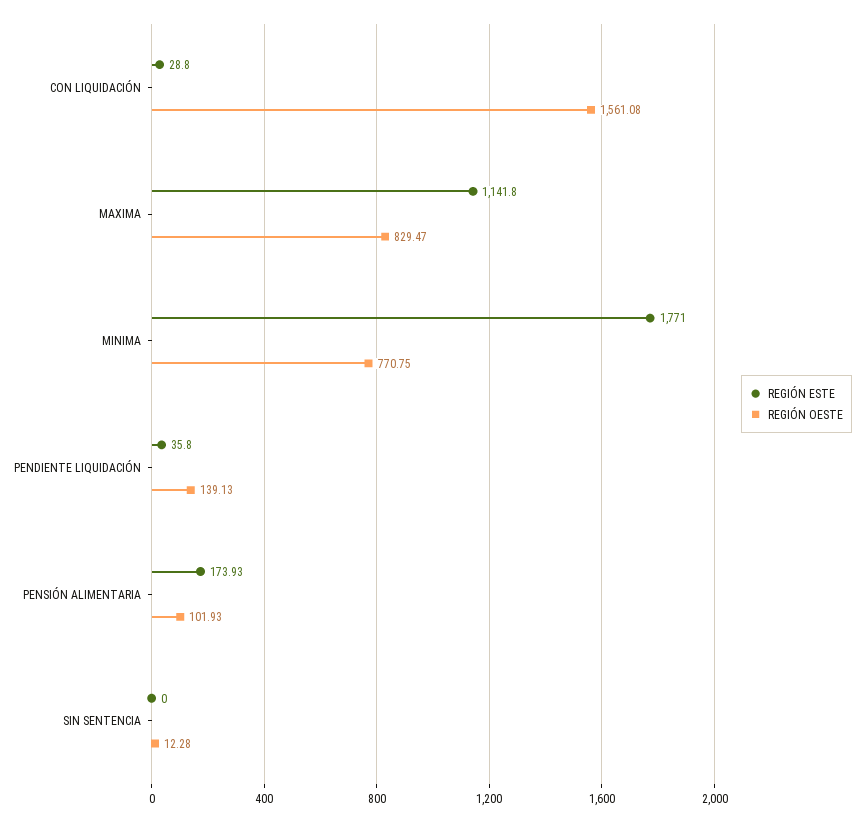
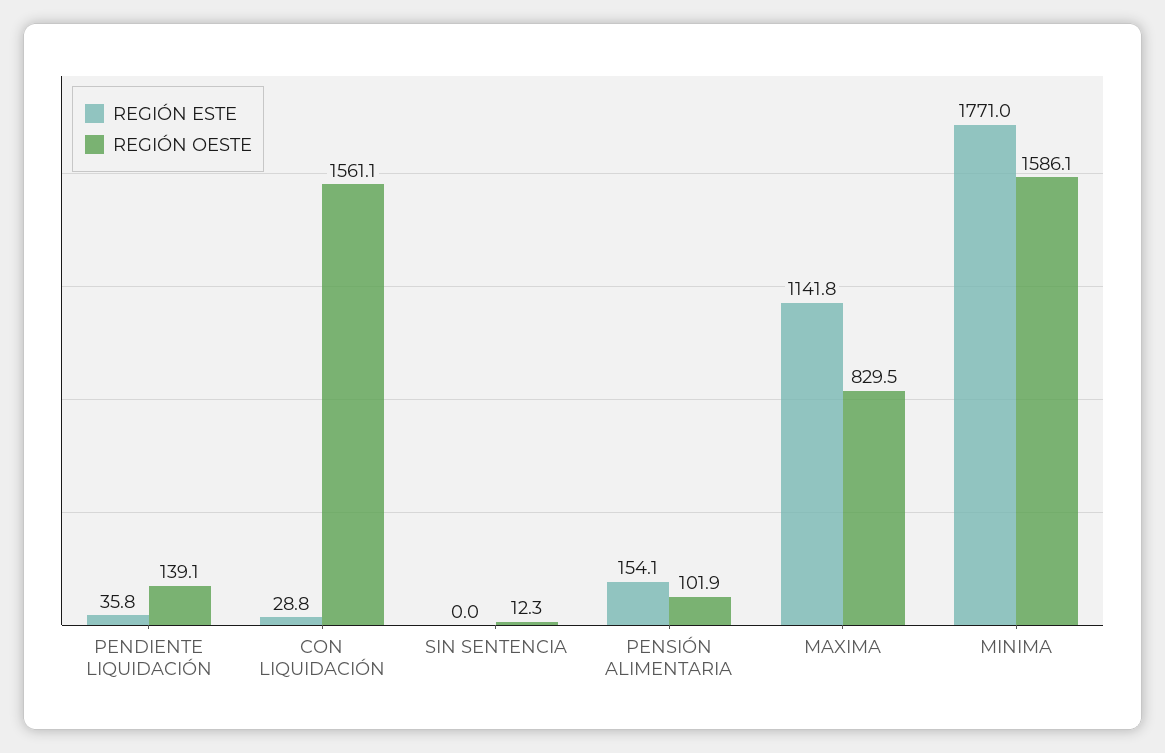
REGIÓN OESTE, MINIMA: 770.75 -> 1586.1
REGIÓN ESTE, PENSIÓN ALIMENTARIA: 173.93 -> 154.1

